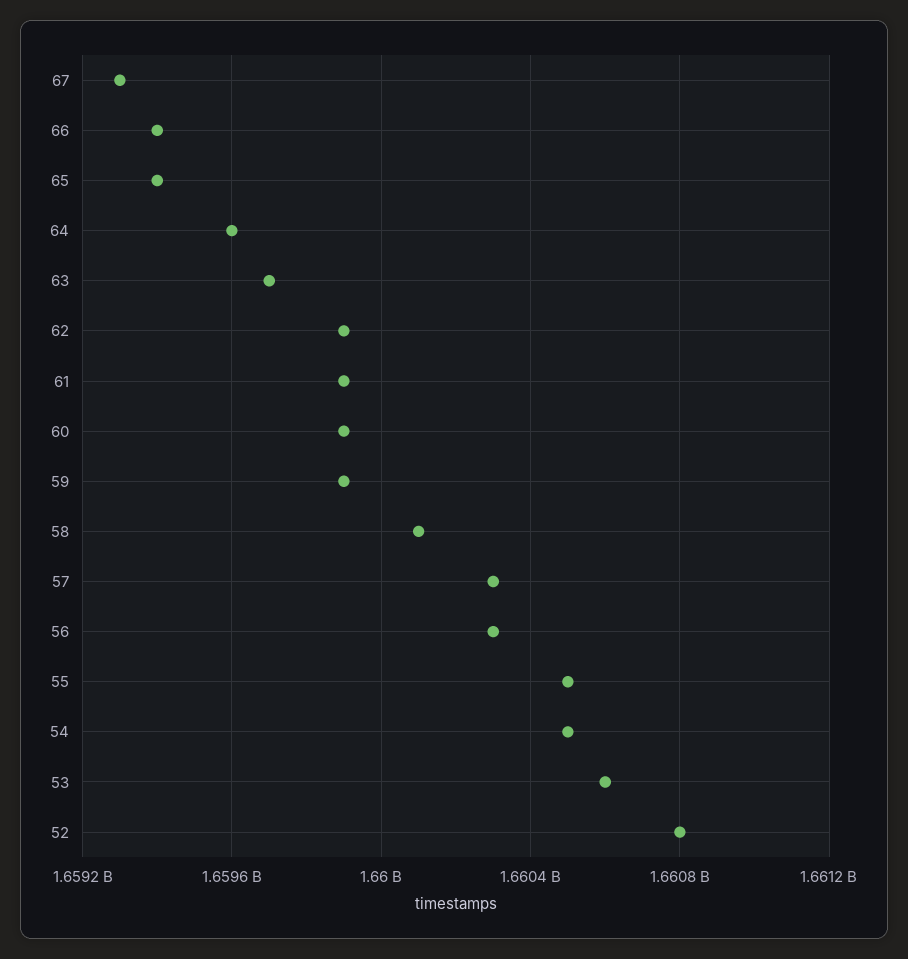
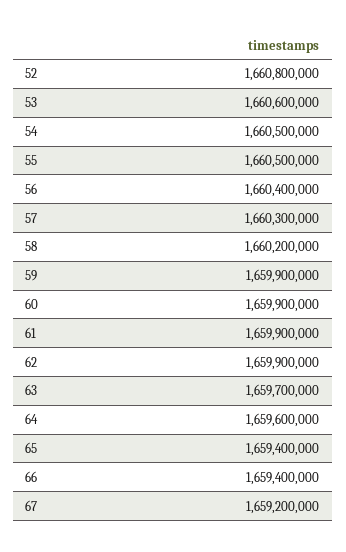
67: 1659300000 -> 1659200000
58: 1660100000 -> 1660200000
56: 1660300000 -> 1660400000

